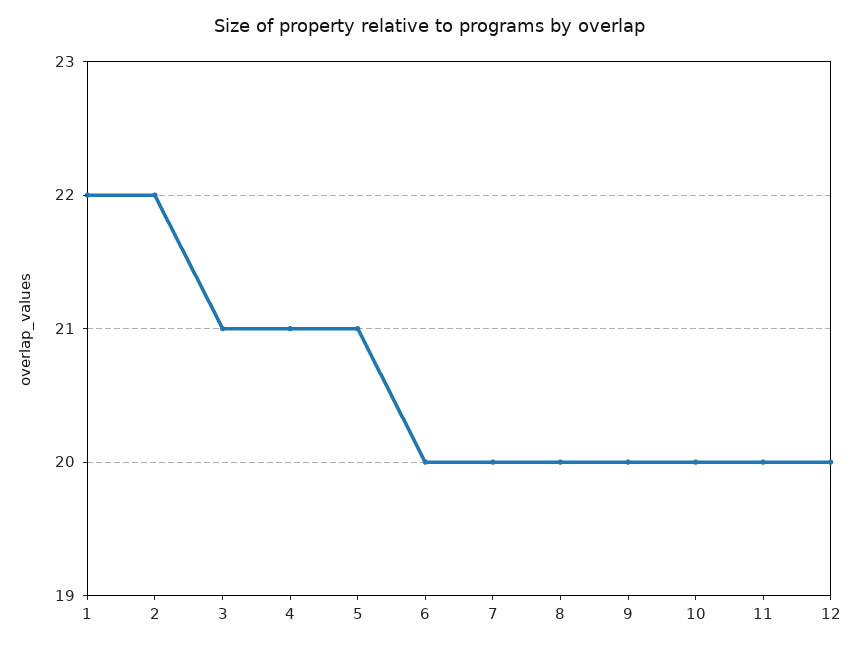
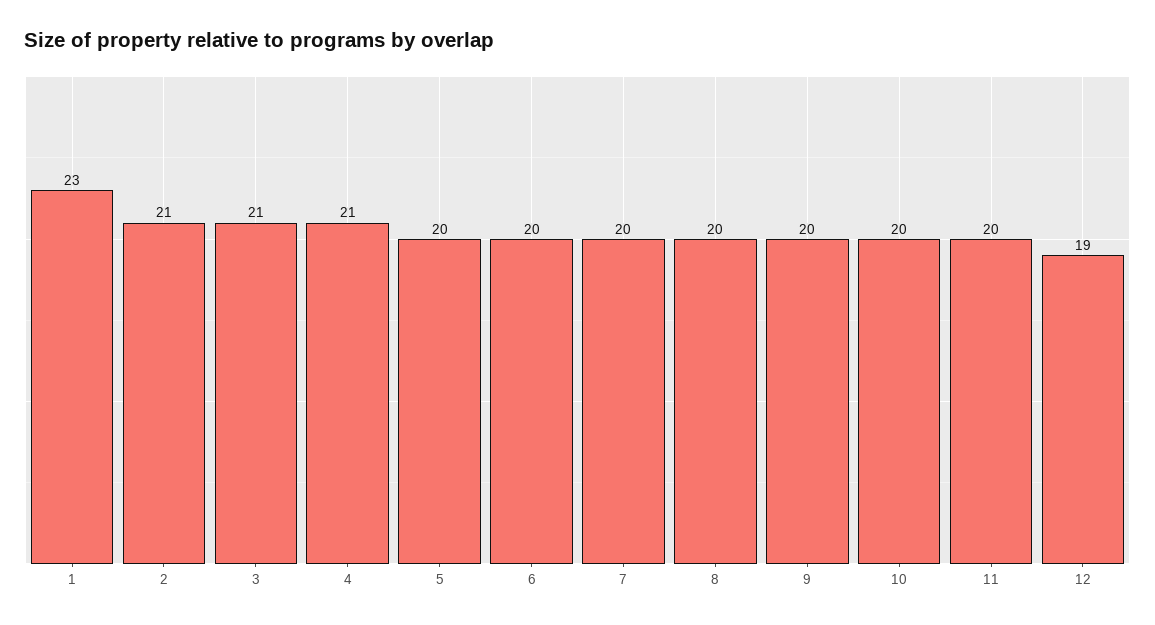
1: 22 -> 23
2: 22 -> 21
5: 21 -> 20
12: 20 -> 19

